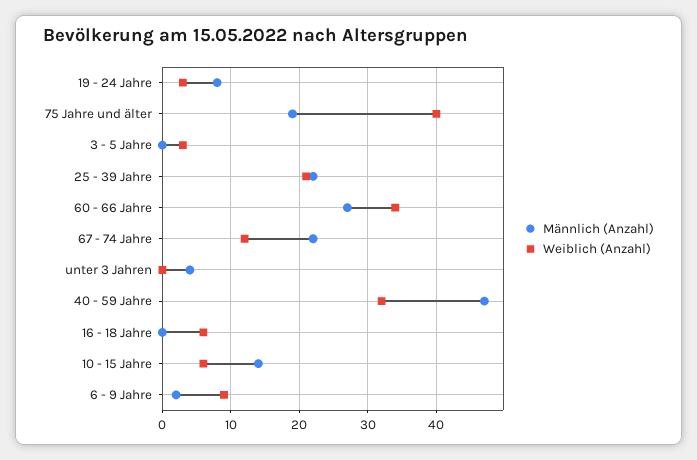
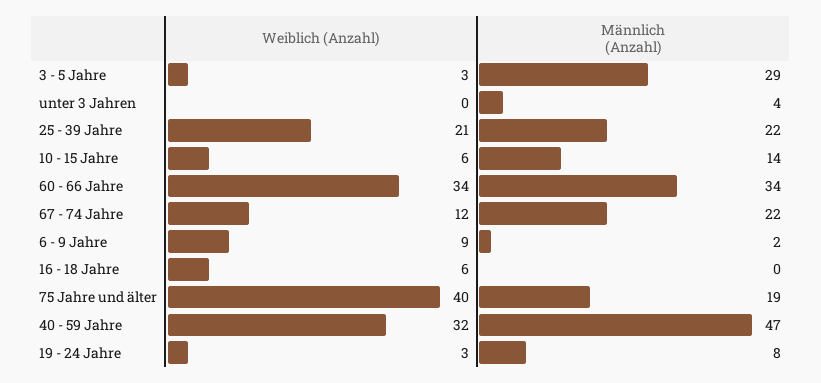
Männlich (Anzahl), 3 - 5 Jahre: 0 -> 29
Männlich (Anzahl), 60 - 66 Jahre: 27 -> 34

